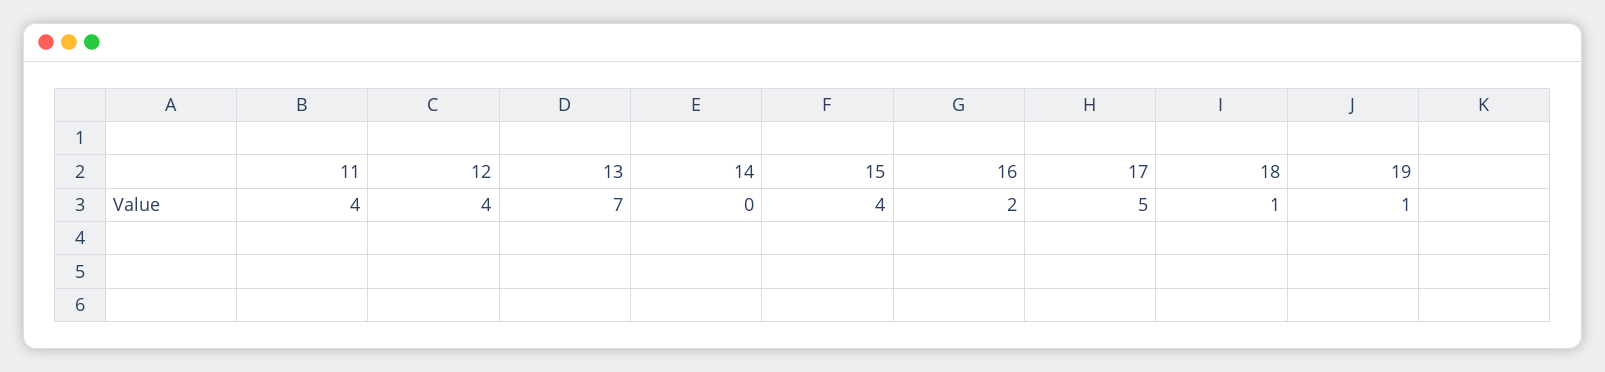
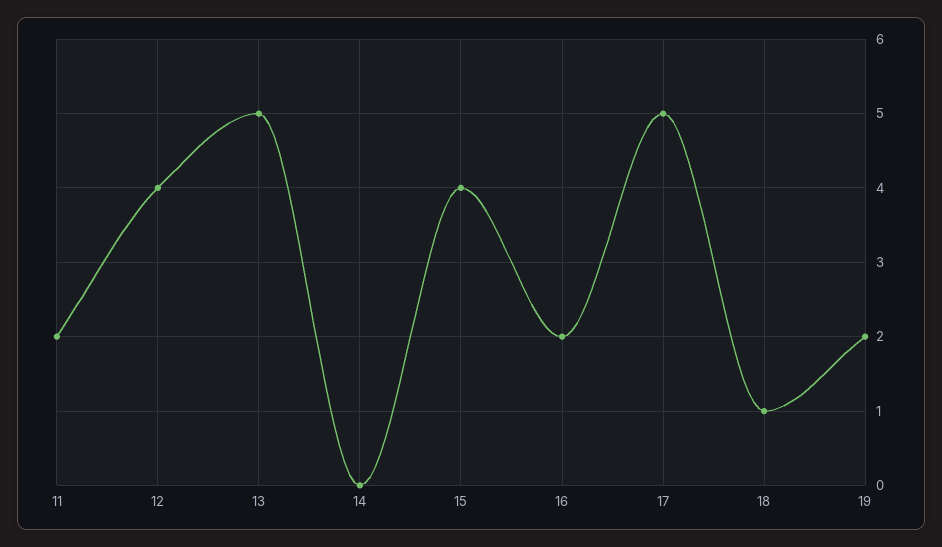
11: 4 -> 2
13: 7 -> 5
19: 1 -> 2

